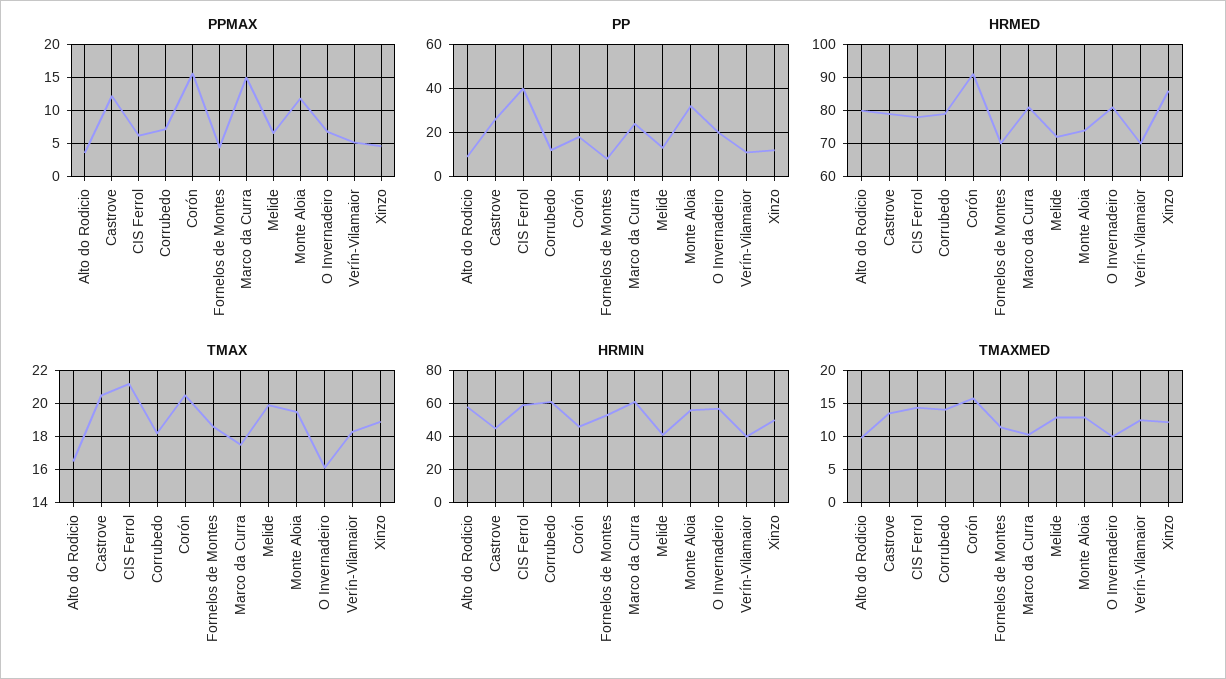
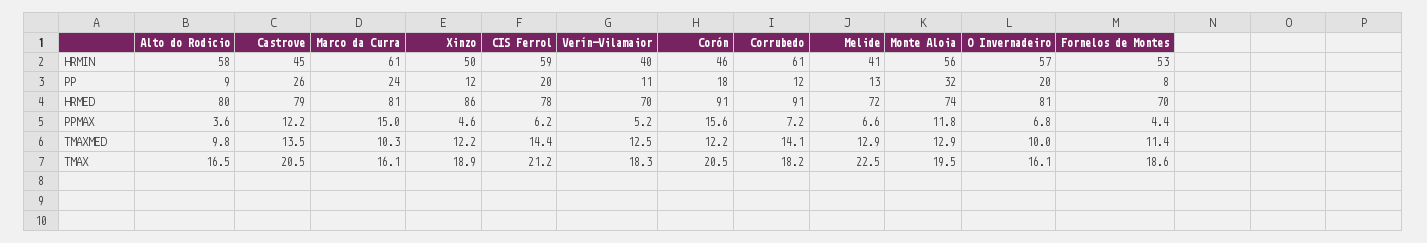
PP, CIS Ferrol: 40 -> 20
HRMED, Corrubedo: 80 -> 91
TMAX, Marco da Curra: 17.5 -> 16.1
TMAX, Melide: 20 -> 22.5
TMAXMED, Corón: 16 -> 12.2

